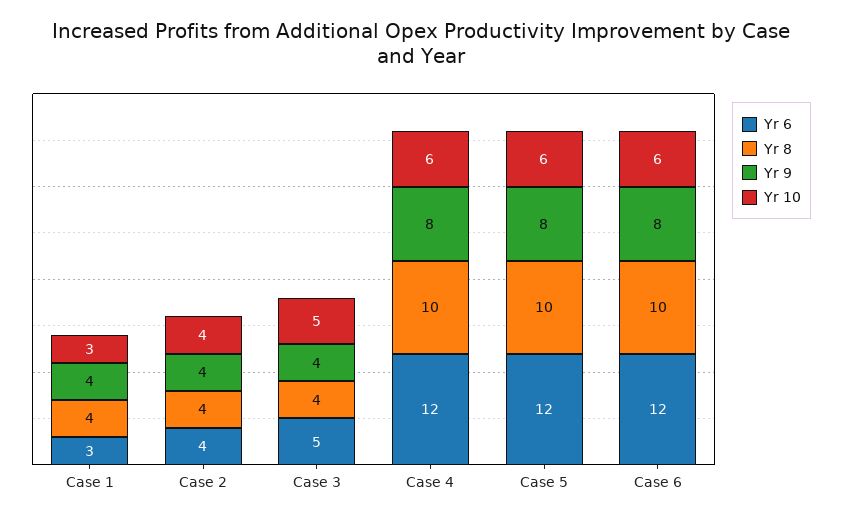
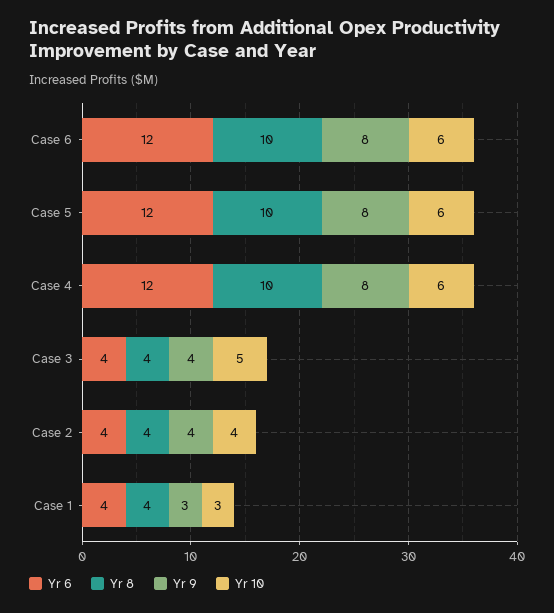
Yr 6, Case 1: 3 -> 4
Yr 9, Case 1: 4 -> 3
Yr 6, Case 3: 5 -> 4

